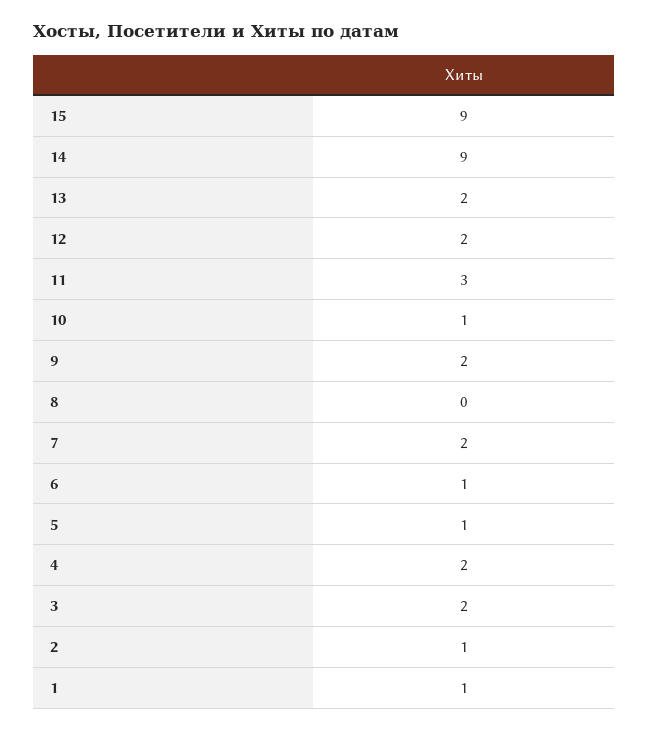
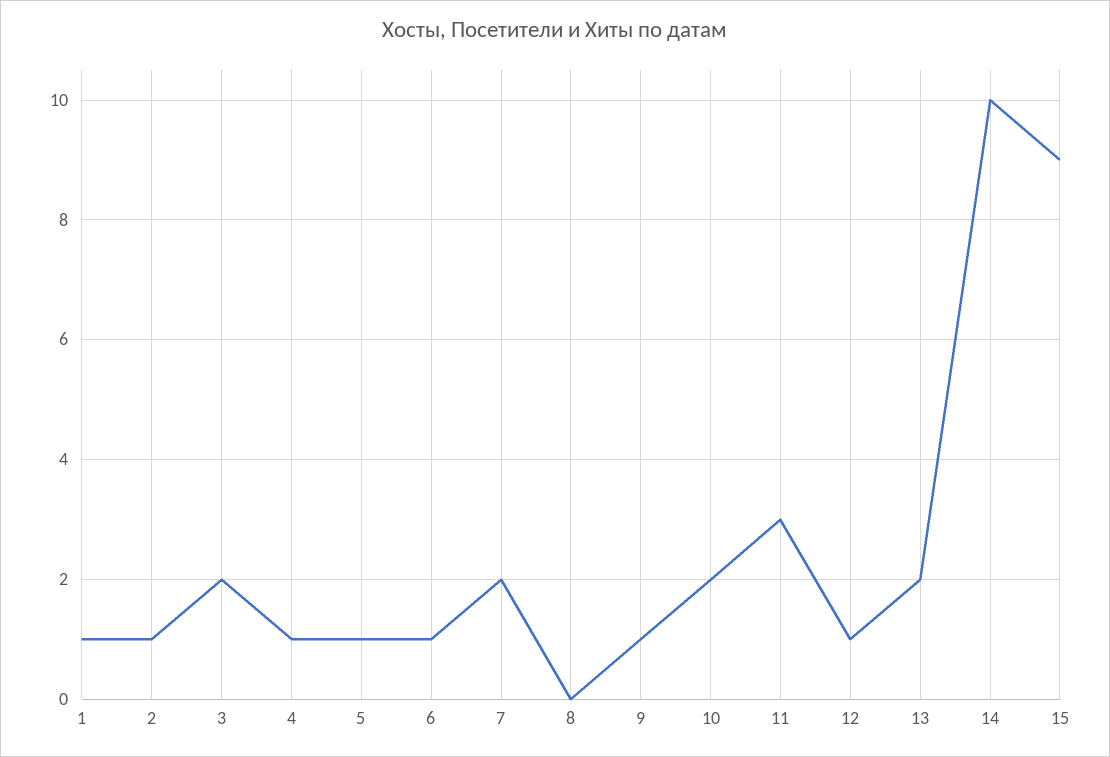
14: 9 -> 10
12: 2 -> 1
10: 1 -> 2
9: 2 -> 1
4: 2 -> 1

